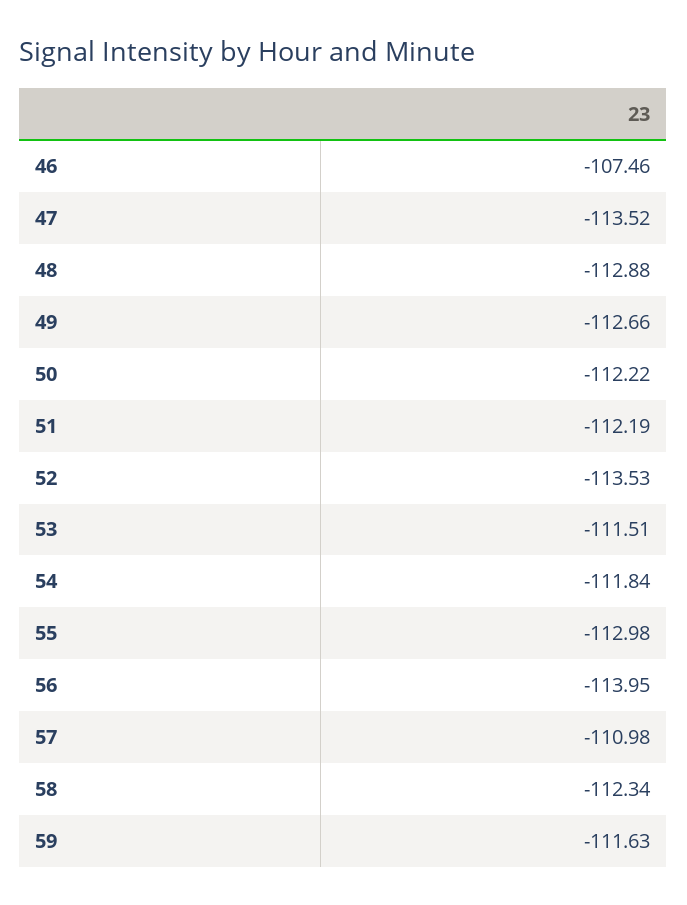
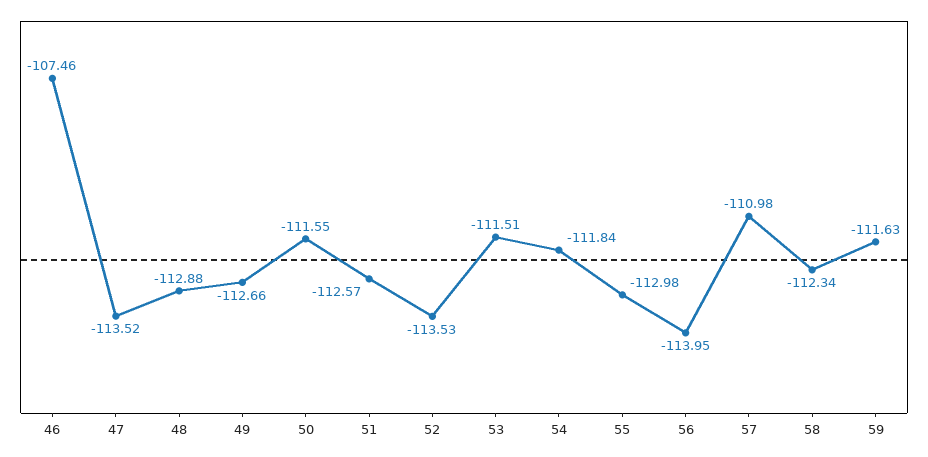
50: -112.22 -> -111.55
51: -112.19 -> -112.57

